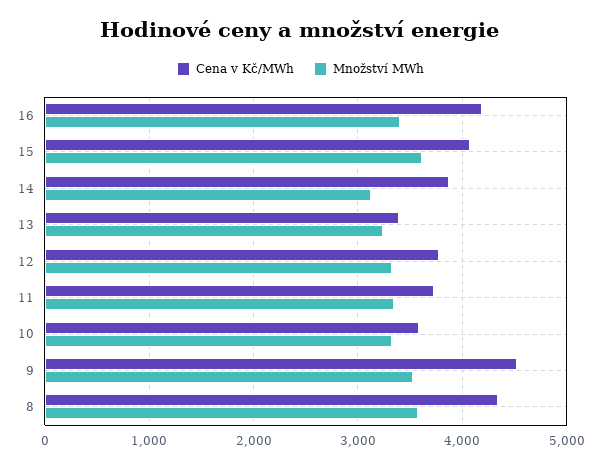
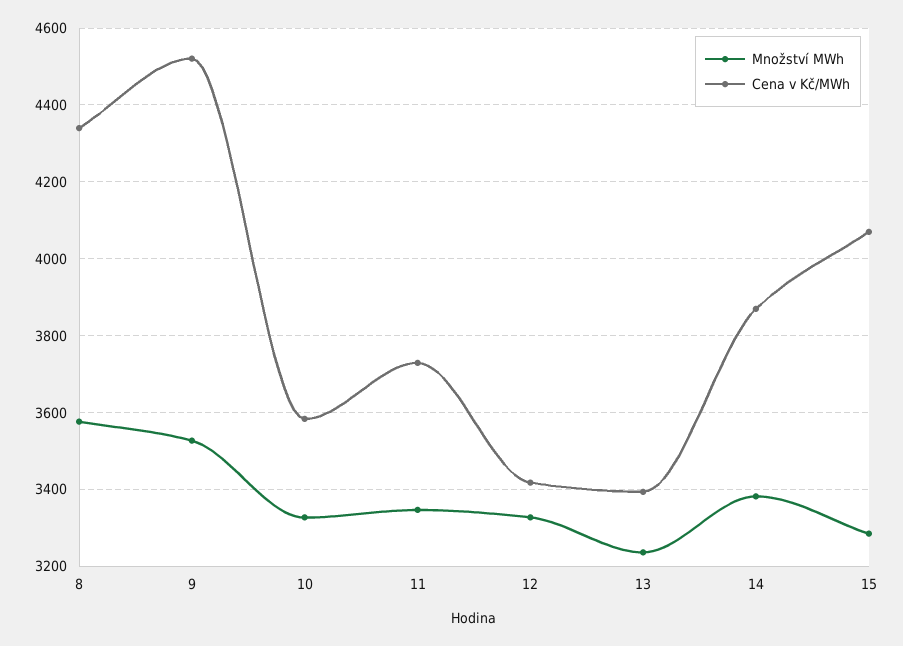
Cena v Kč/MWh, 16: 4200 -> none
Množství MWh, 16: 3400 -> none
Množství MWh, 15: 3600 -> 3280
Množství MWh, 14: 3100 -> 3380
Cena v Kč/MWh, 12: 3800 -> 3420

